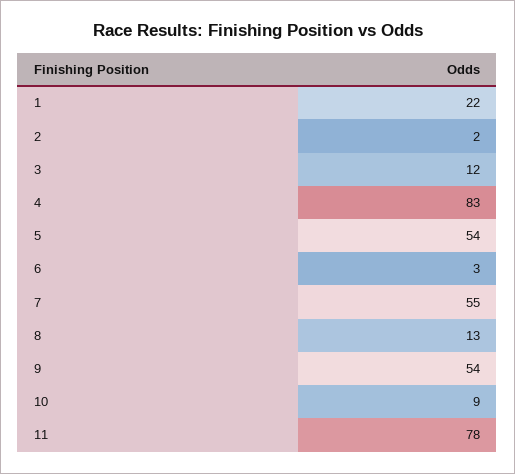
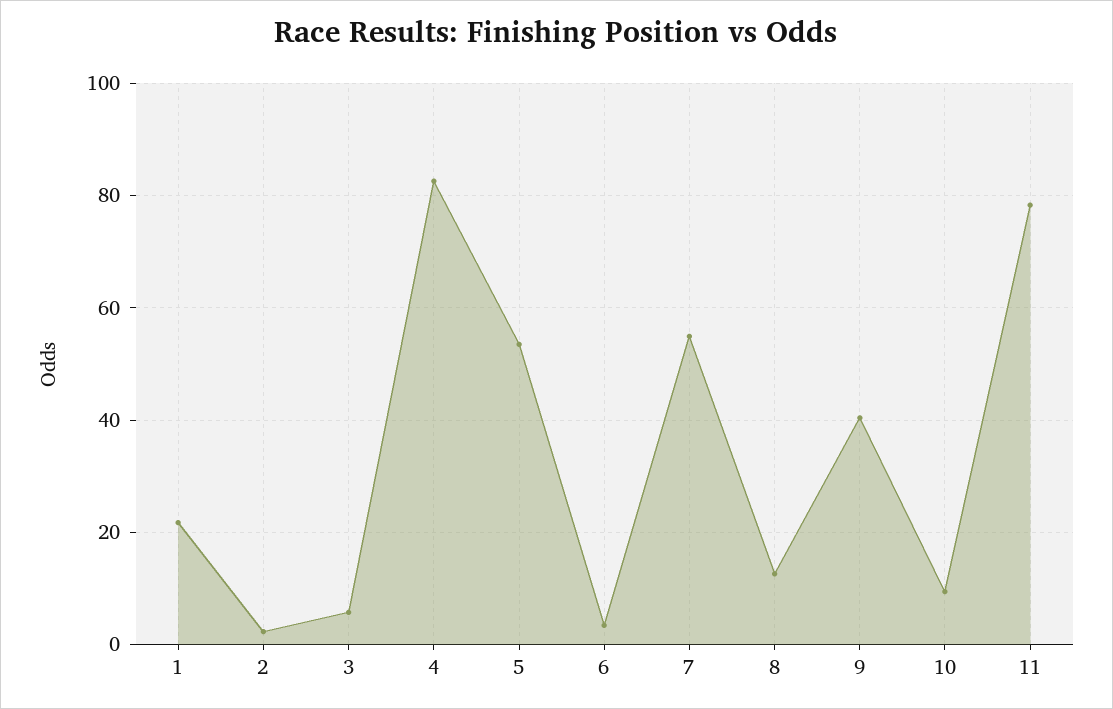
3: 12 -> 6
9: 54 -> 40

